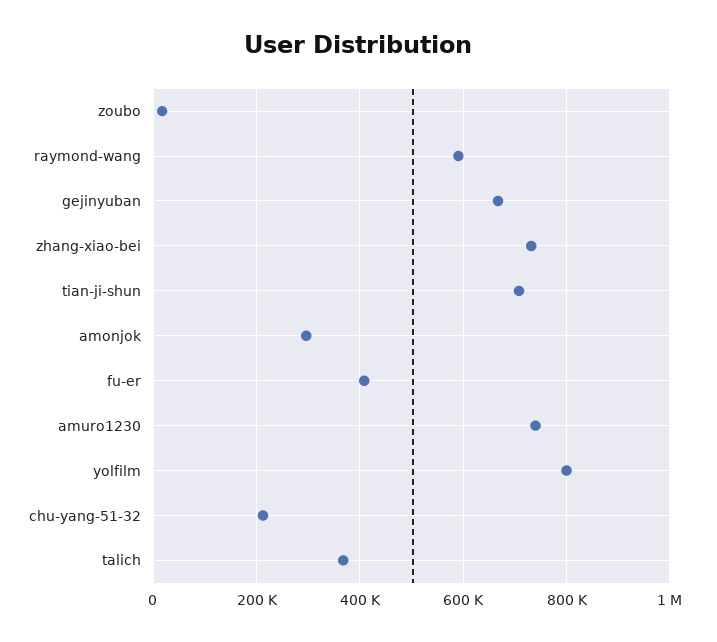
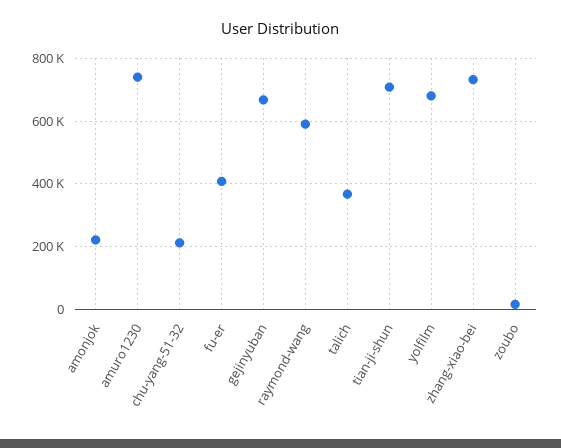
amonjok: 300000 -> 220000
yolfilm: 800000 -> 680000

